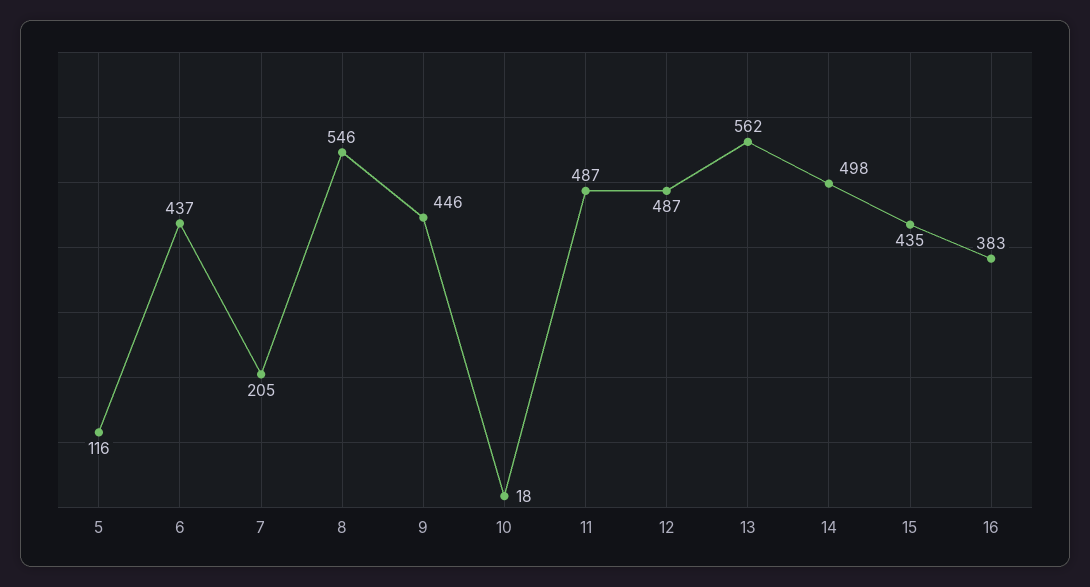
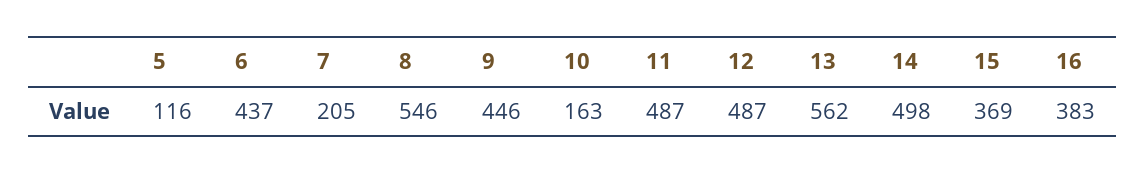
10: 18 -> 163
15: 435 -> 369

